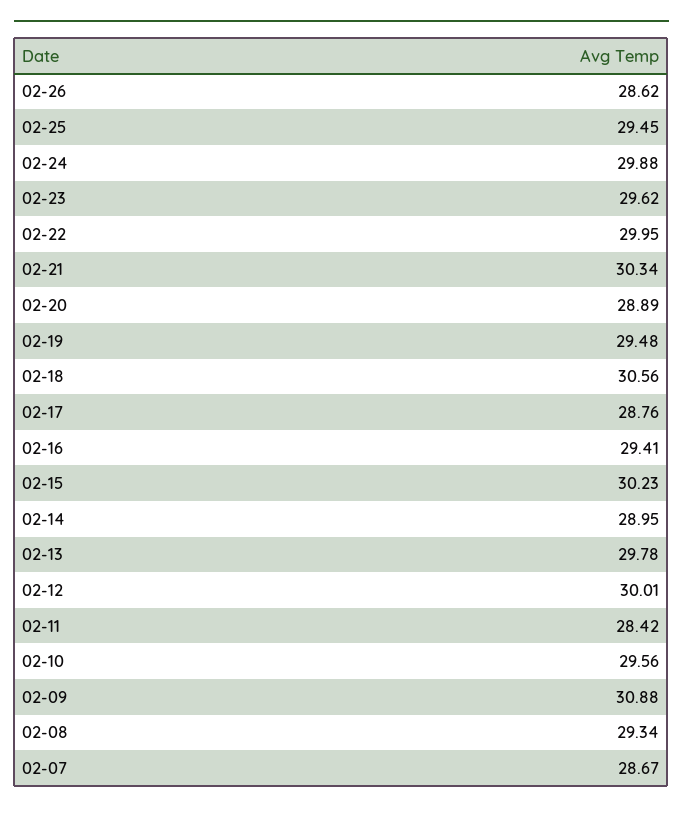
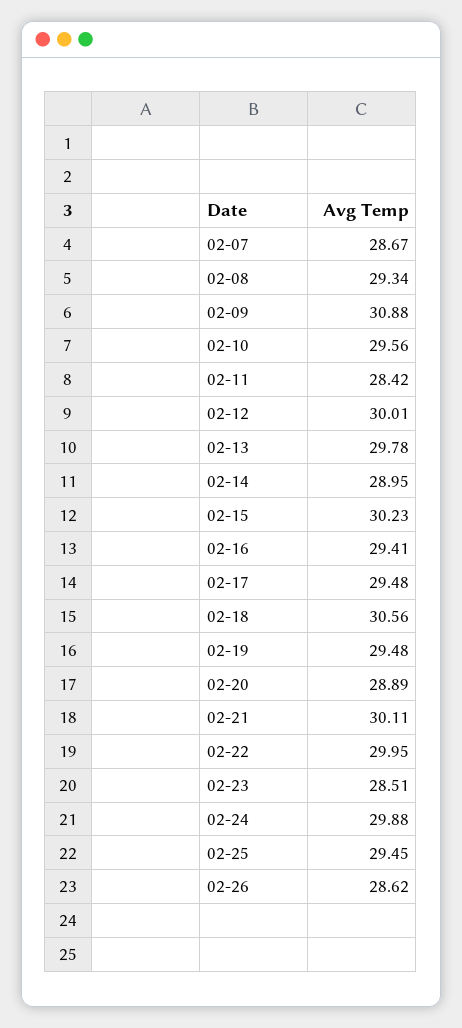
02-23: 29.62 -> 28.51
02-21: 30.34 -> 30.11
02-17: 28.76 -> 29.48

